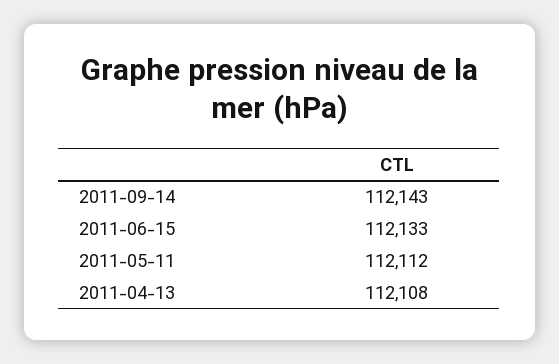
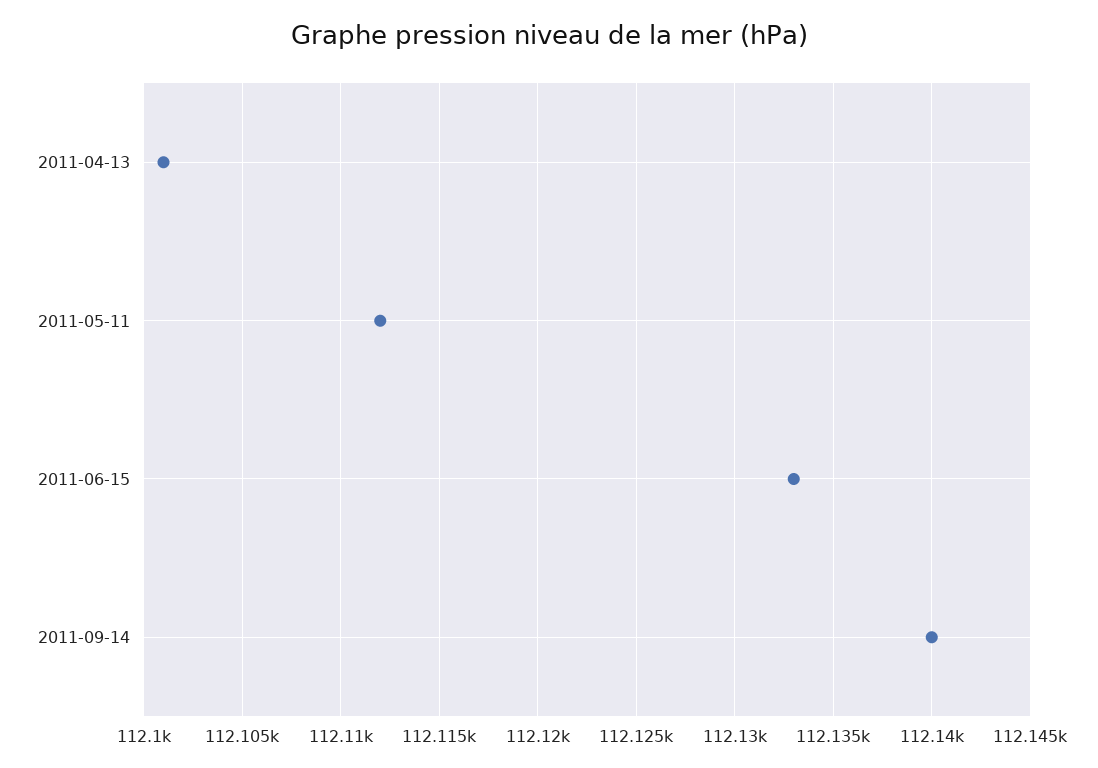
2011-09-14: 112143 -> 112140
2011-04-13: 112108 -> 112101

